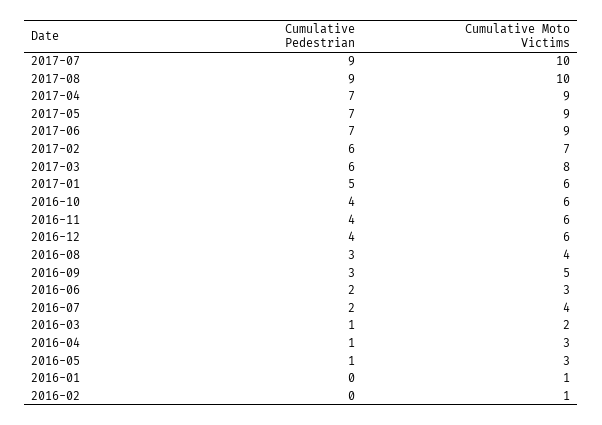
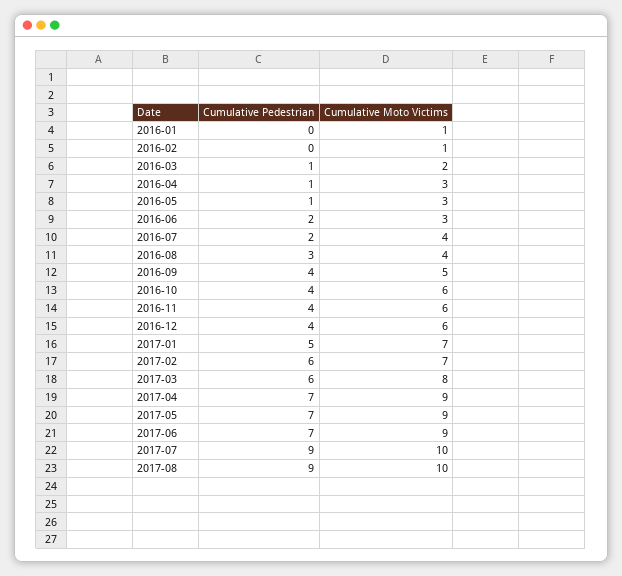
Cumulative Moto Victims, 2017-01: 6 -> 7
Cumulative Pedestrian, 2016-09: 3 -> 4

